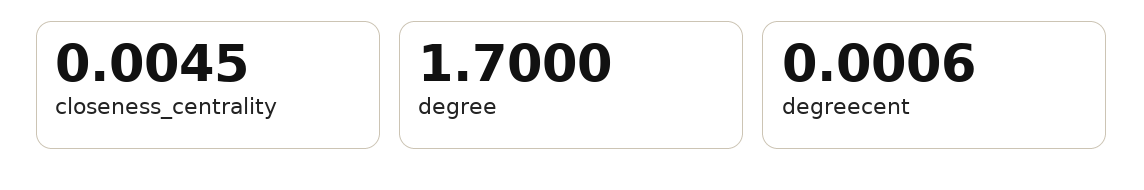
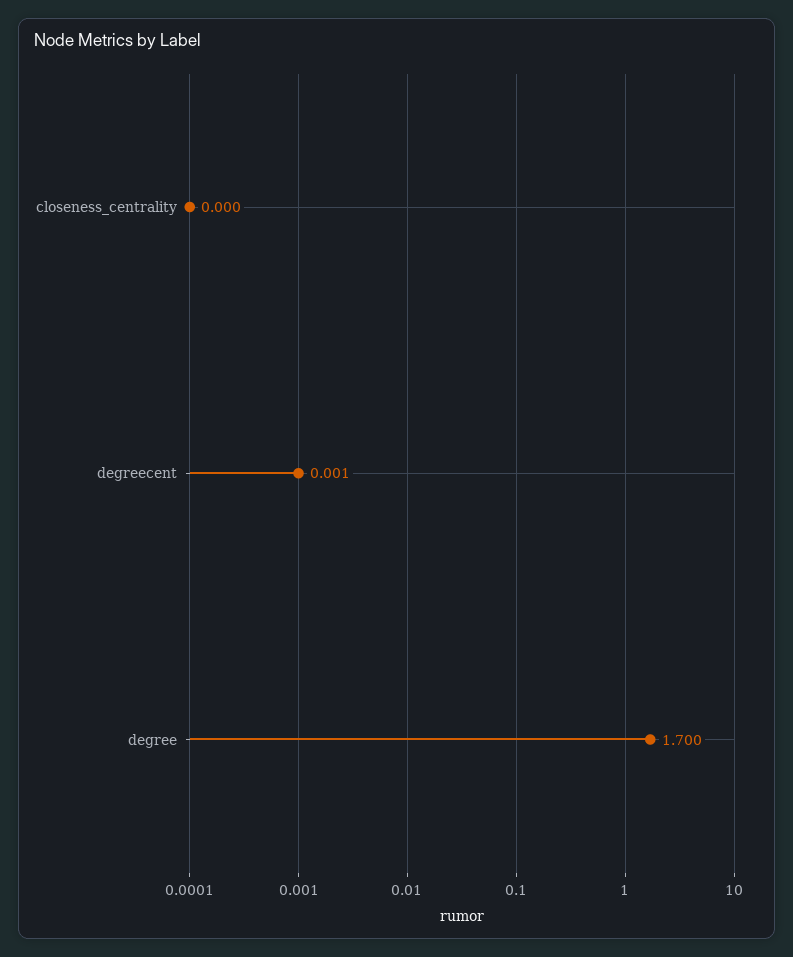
closeness_centrality: 0.0045 -> 0

